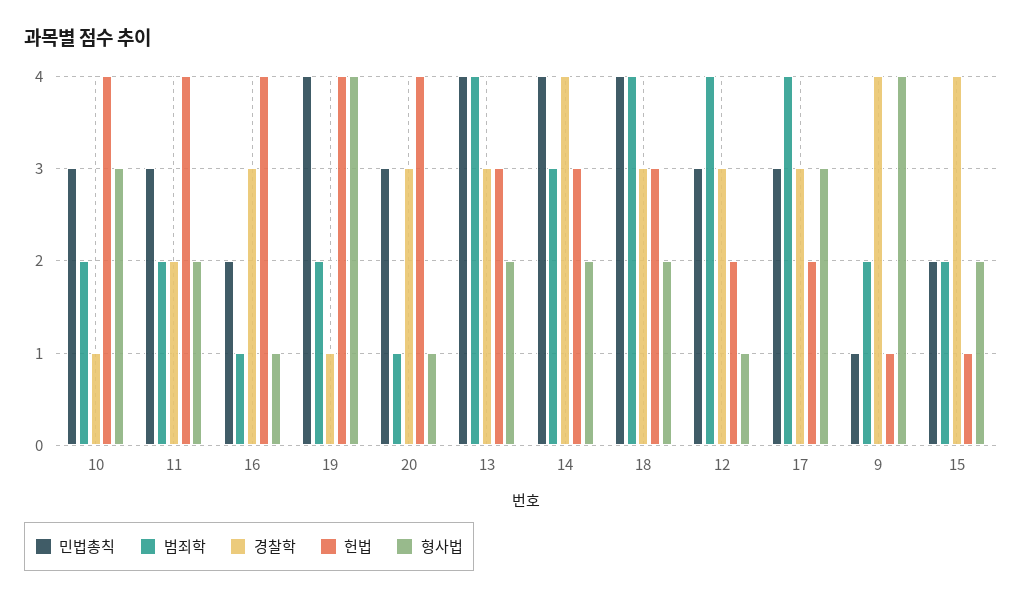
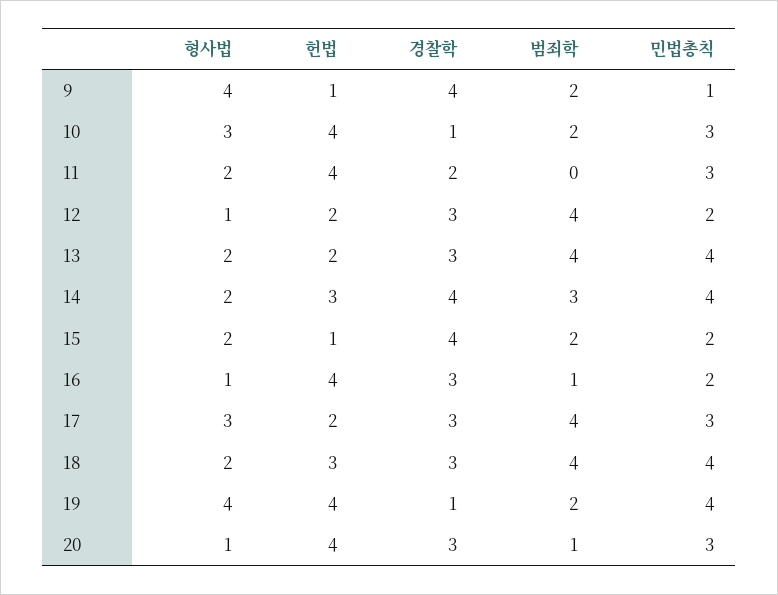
범죄학, 11: 2 -> 0
헌법, 13: 3 -> 2
민법총칙, 12: 3 -> 2

